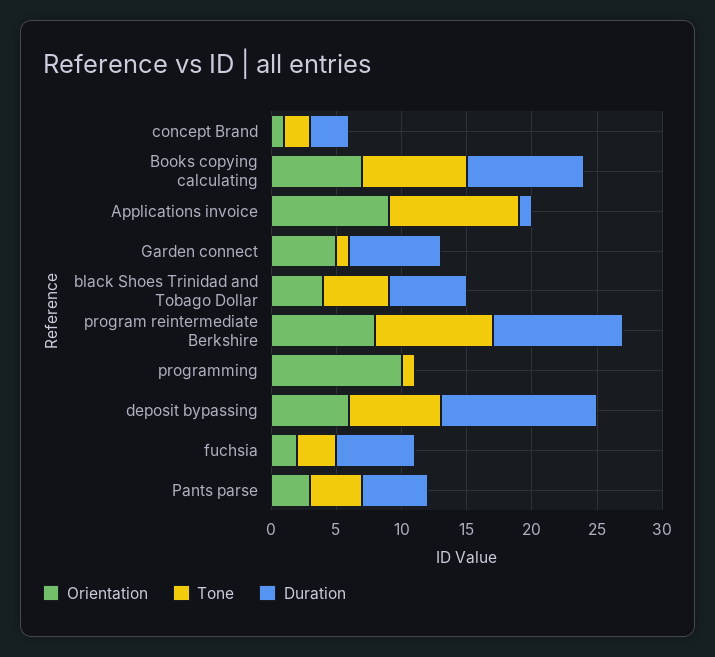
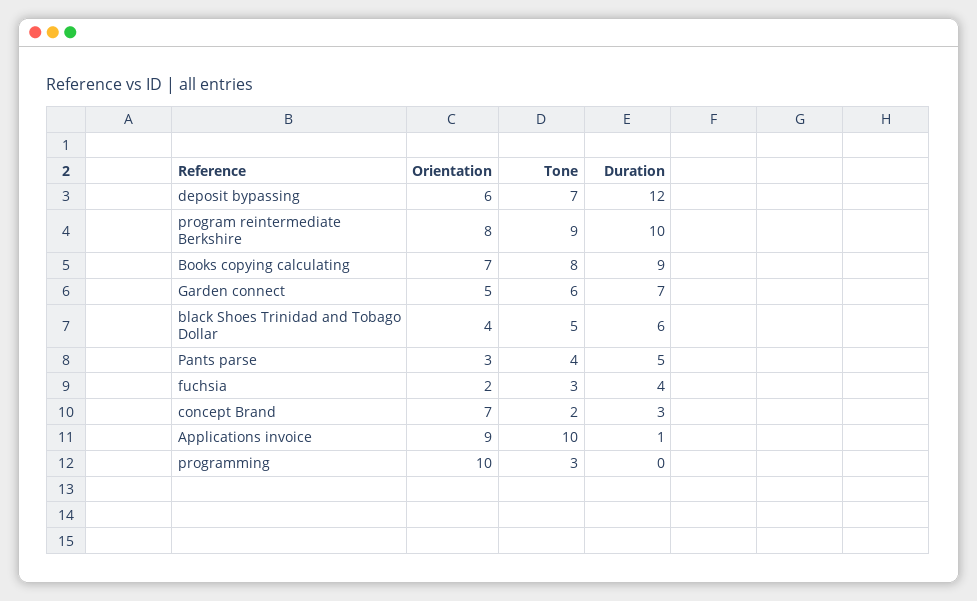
Orientation, concept Brand: 1 -> 7
Tone, Garden connect: 1 -> 6
Tone, programming: 1 -> 3
Duration, fuchsia: 6 -> 4

